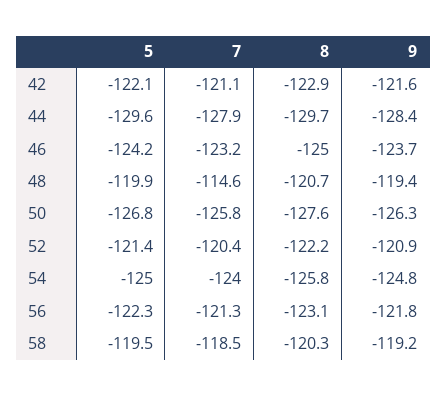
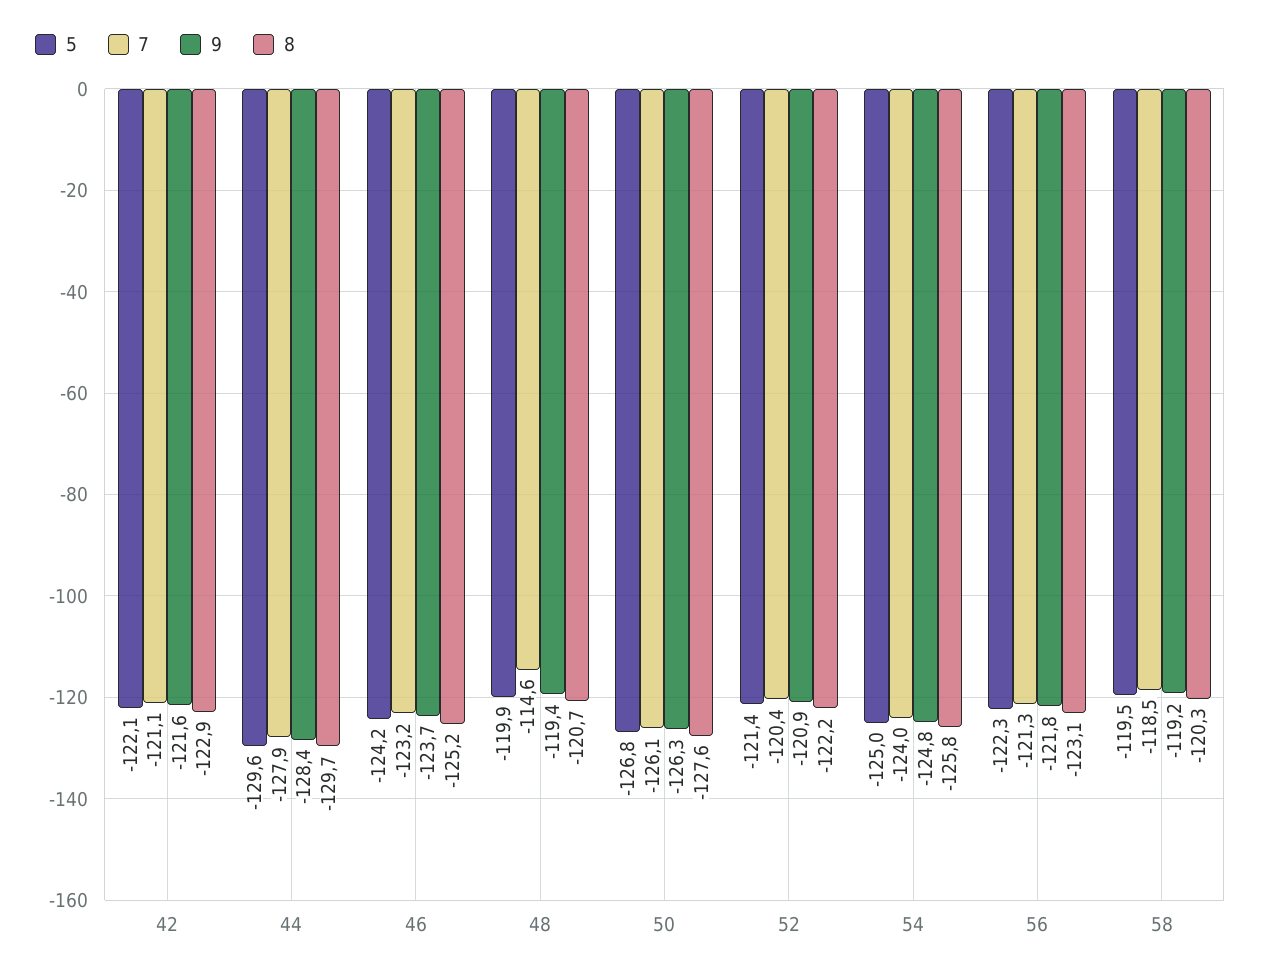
8, 46: -125 -> -125.2
7, 50: -125.8 -> -126.1

